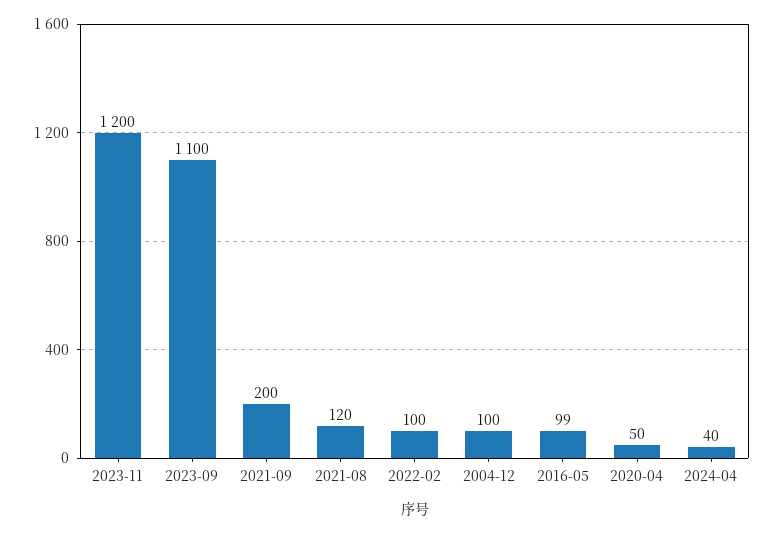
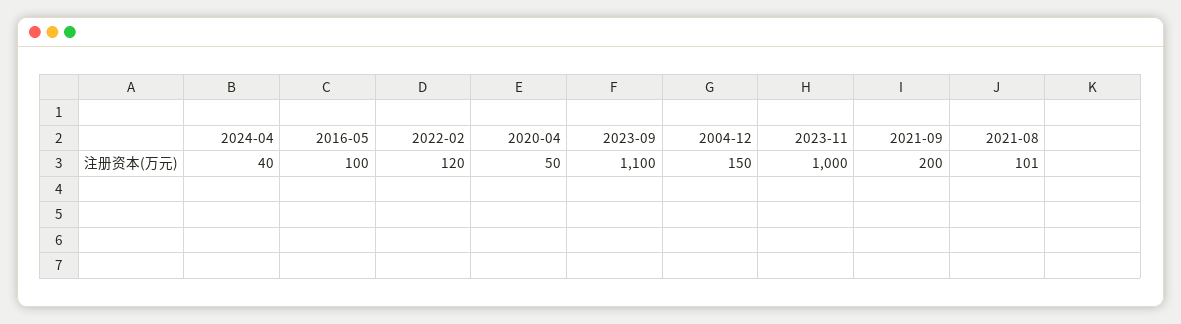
2023-11: 1200 -> 1000
2021-08: 120 -> 101
2022-02: 100 -> 120
2004-12: 100 -> 150
2016-05: 99 -> 100

